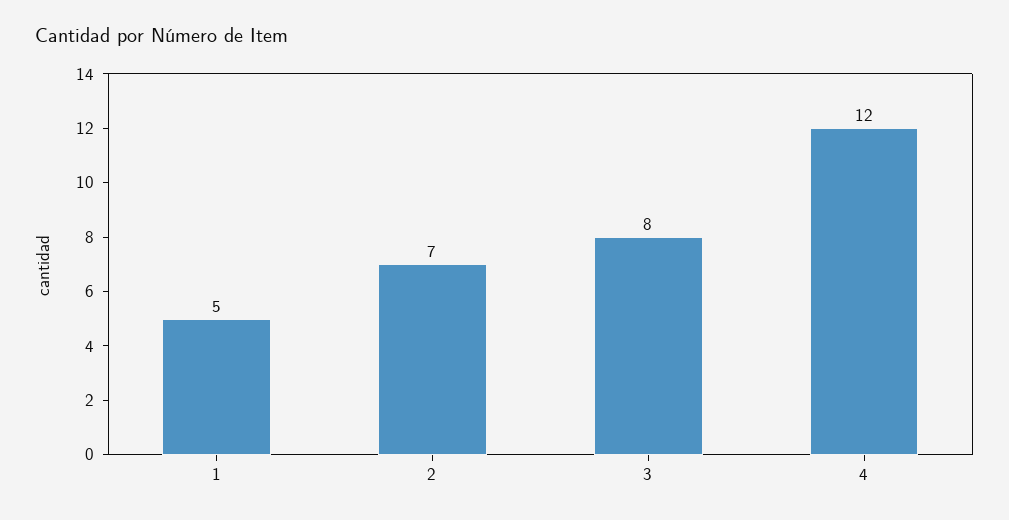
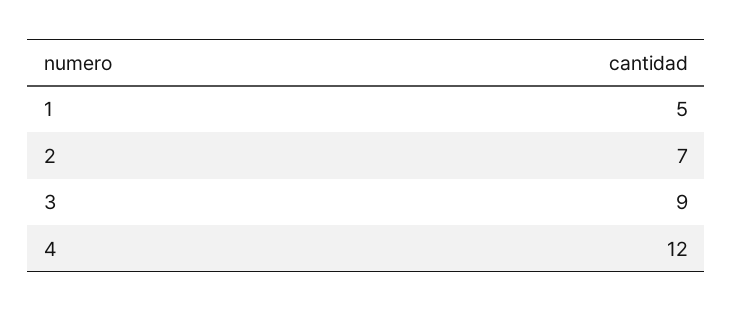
3: 8 -> 9

